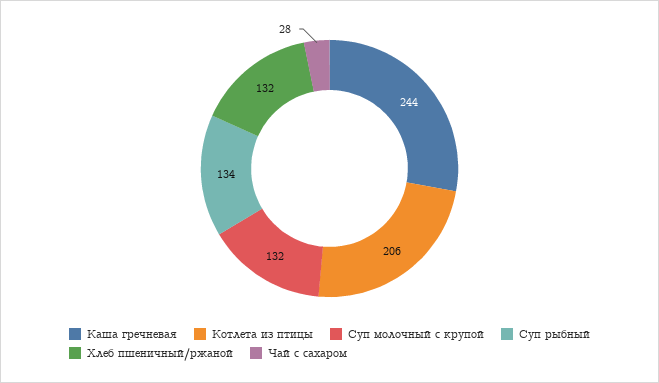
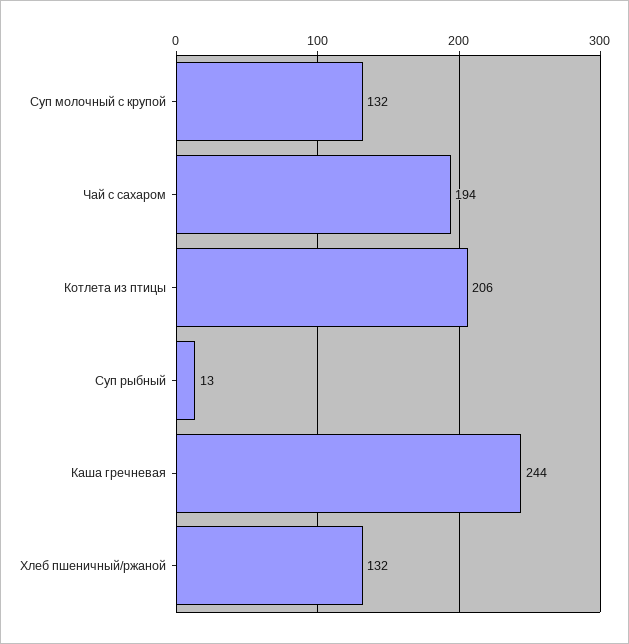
Суп рыбный: 134 -> 13
Чай с сахаром: 28 -> 194

